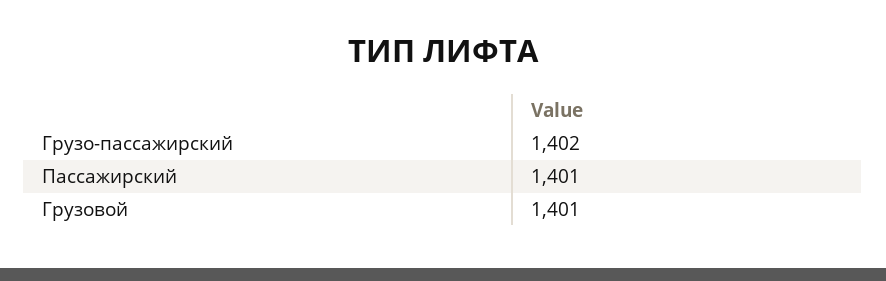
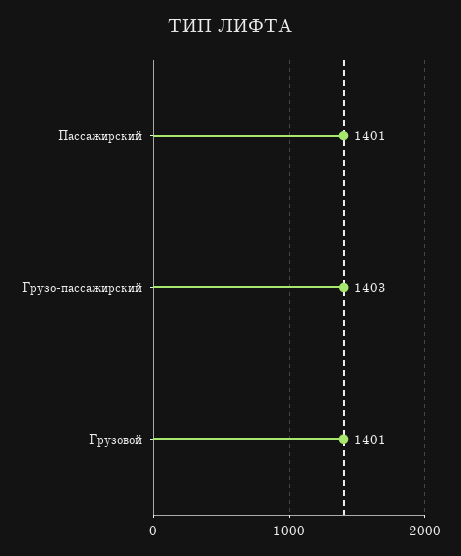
Грузо-пассажирский: 1402 -> 1403

